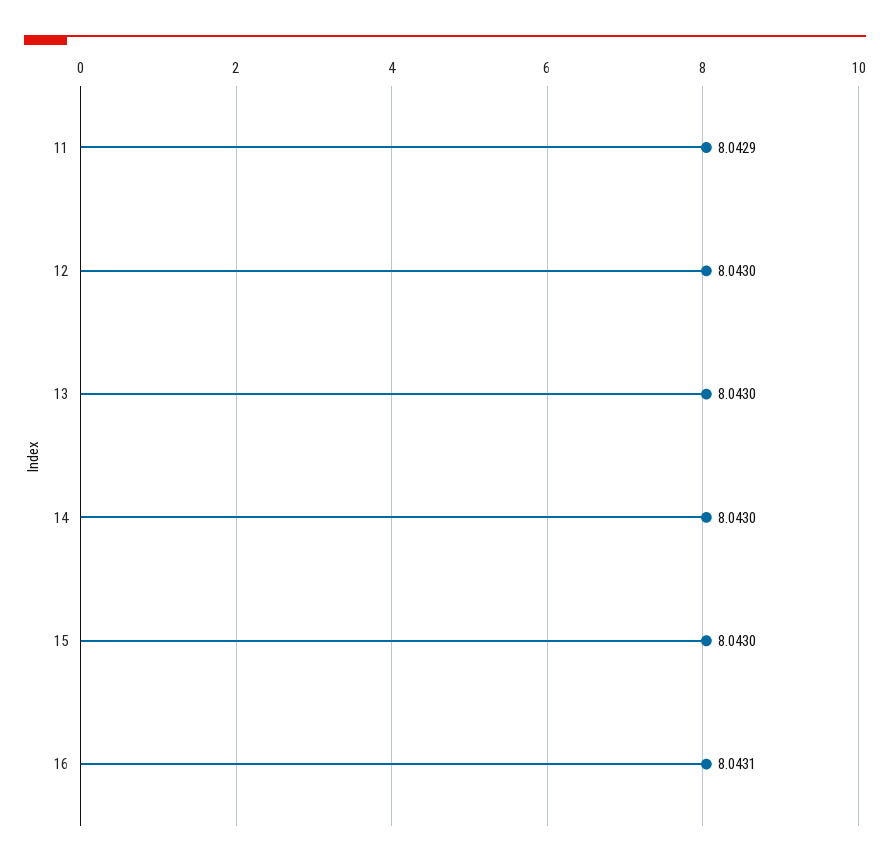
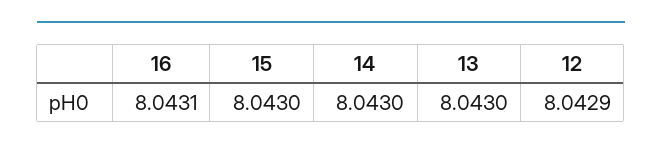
11: 8.0429 -> none
12: 8.043 -> 8.0429

